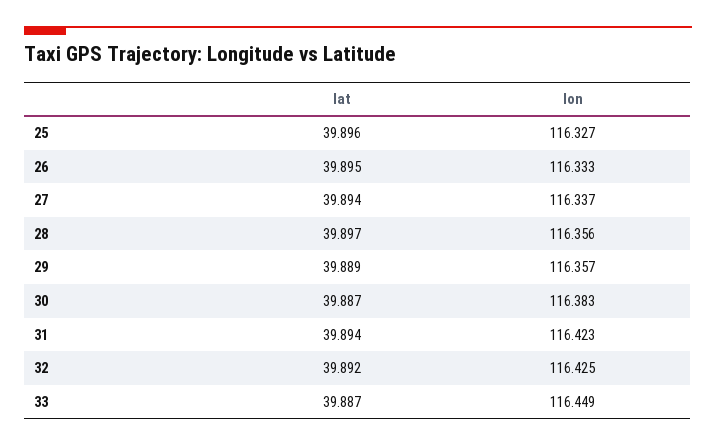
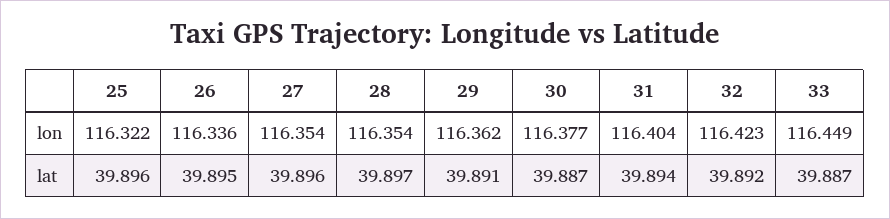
lon, 25: 116.327 -> 116.322
lon, 26: 116.333 -> 116.336
lat, 27: 39.894 -> 39.896
lon, 27: 116.337 -> 116.354
lon, 28: 116.356 -> 116.354
lat, 29: 39.889 -> 39.891
lon, 29: 116.357 -> 116.362
lon, 30: 116.383 -> 116.377
lon, 31: 116.423 -> 116.404
lon, 32: 116.425 -> 116.423

